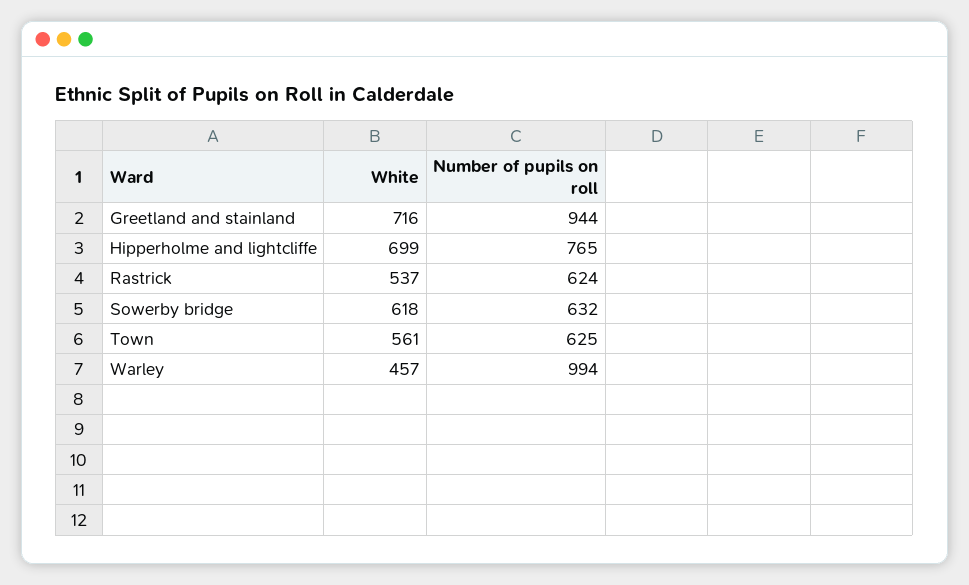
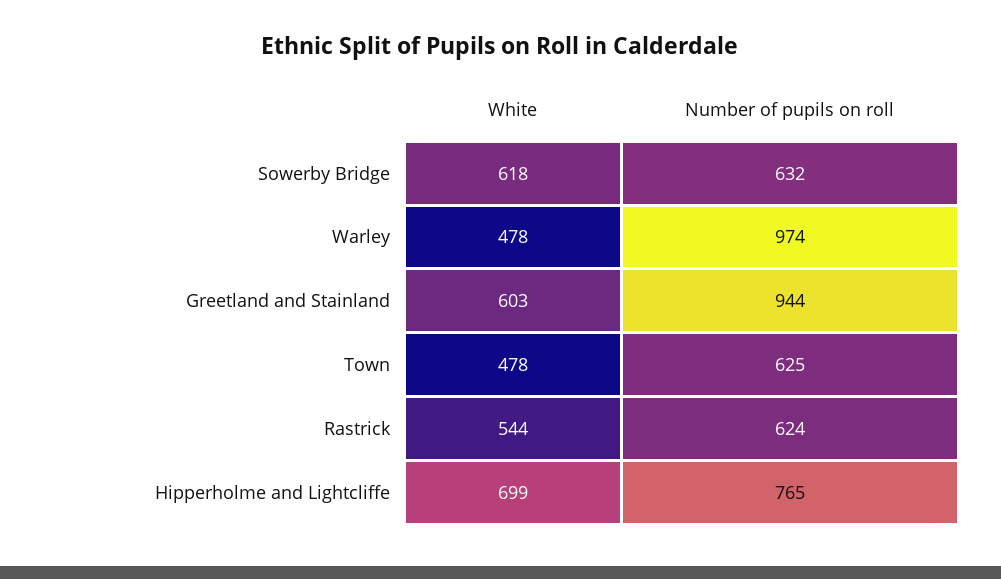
White, Greetland and stainland: 716 -> 603
White, Rastrick: 537 -> 544
White, Town: 561 -> 478
White, Warley: 457 -> 478
Number of pupils on roll, Warley: 994 -> 974

